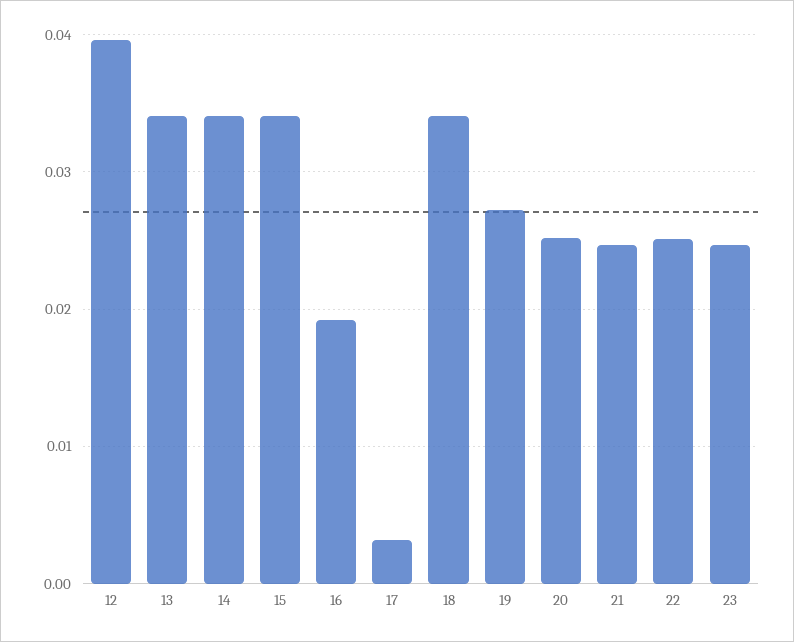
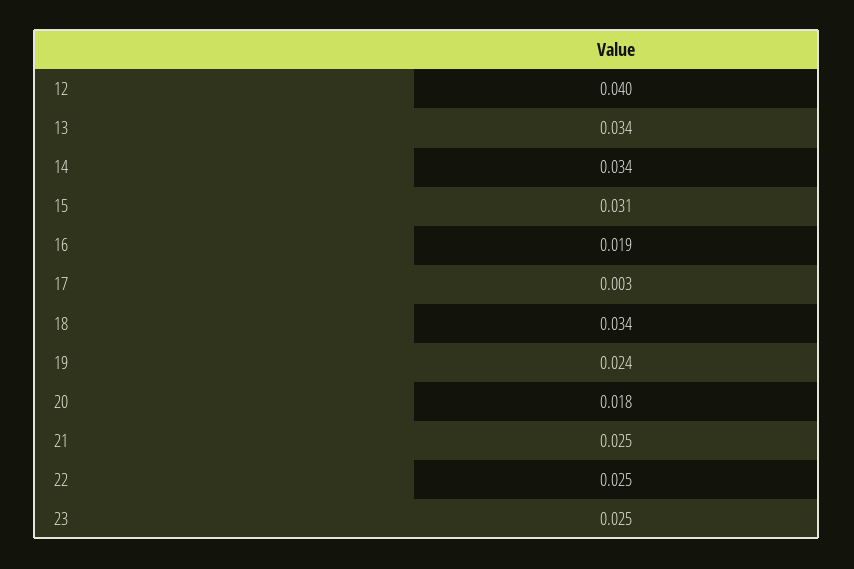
15: 0.034 -> 0.031
19: 0.027 -> 0.024
20: 0.025 -> 0.018

